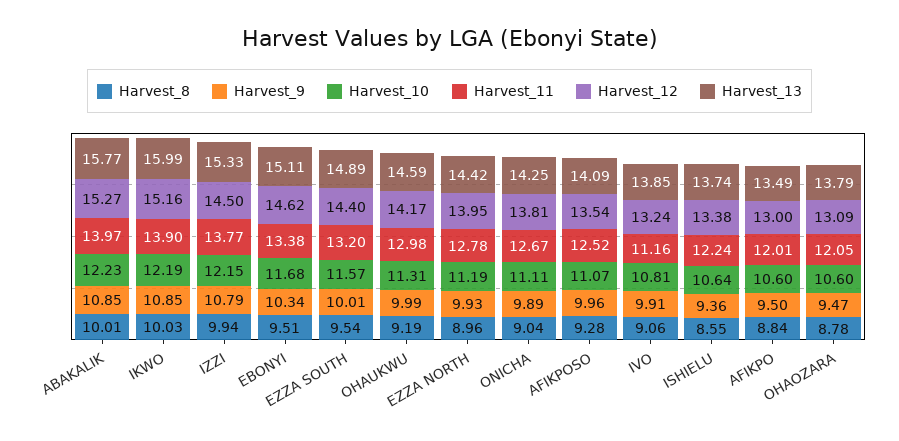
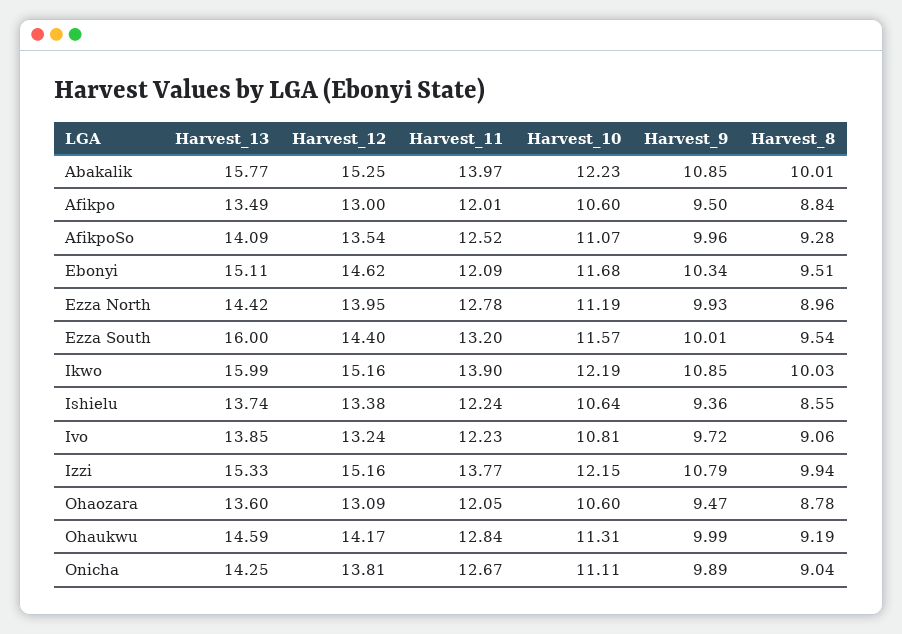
Harvest_12, ABAKALIK: 15.27 -> 15.25
Harvest_12, IZZI: 14.5 -> 15.16
Harvest_11, EBONYI: 13.38 -> 12.09
Harvest_13, EZZA SOUTH: 14.89 -> 16
Harvest_11, OHAUKWU: 12.98 -> 12.84
Harvest_9, IVO: 9.91 -> 9.72
Harvest_11, IVO: 11.16 -> 12.23
Harvest_13, OHAOZARA: 13.79 -> 13.6

